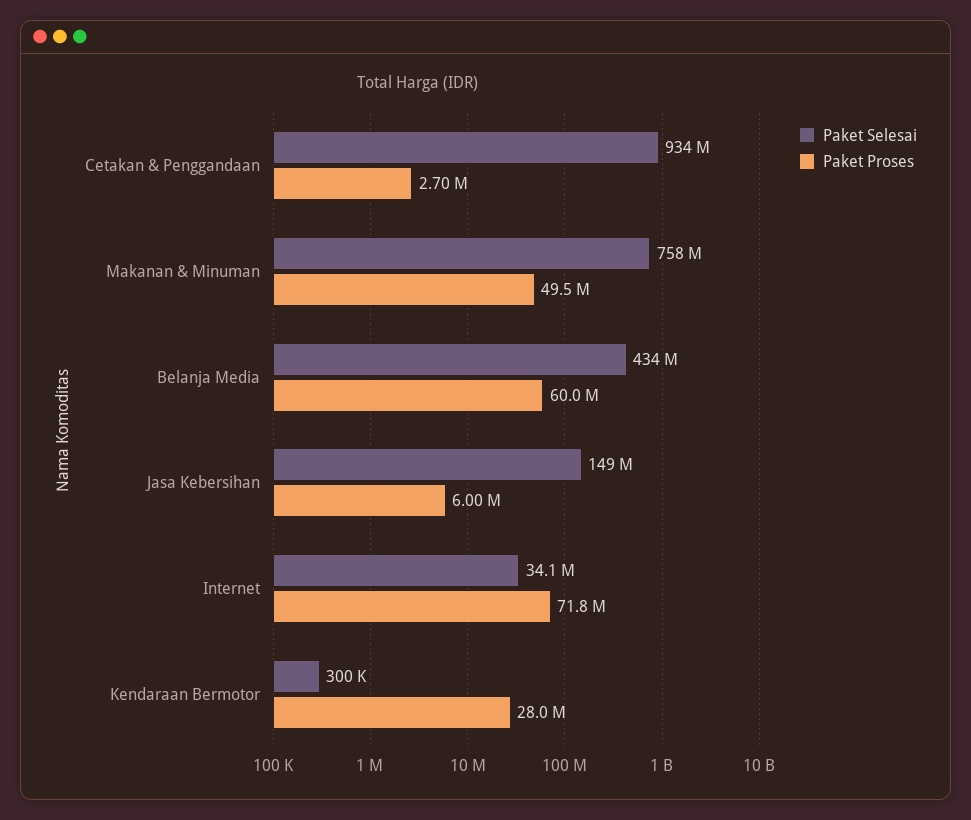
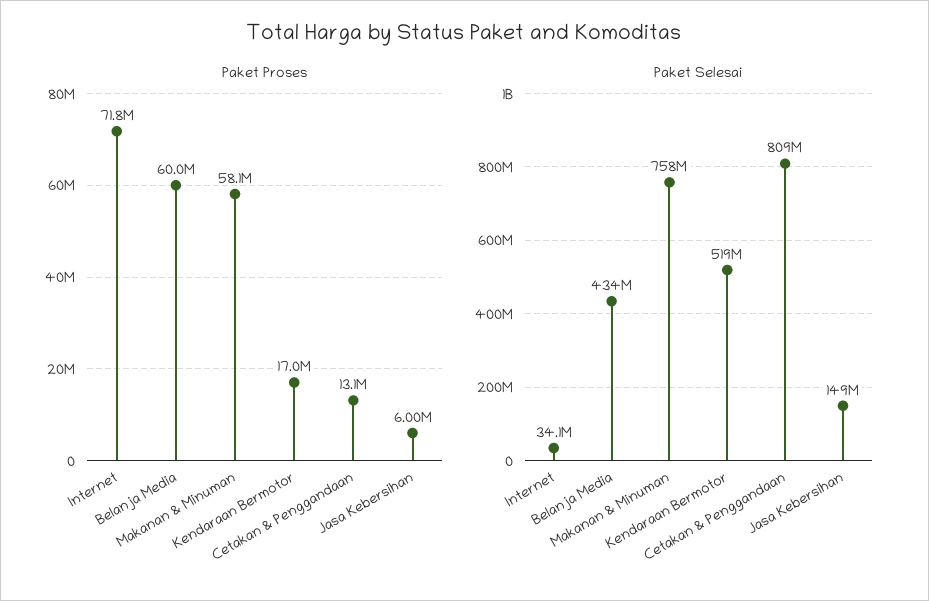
Paket Selesai, Cetakan & Penggandaan: 934000000 -> 809000000
Paket Proses, Cetakan & Penggandaan: 2700000 -> 13100000
Paket Proses, Makanan & Minuman: 49500000 -> 58100000
Paket Selesai, Kendaraan Bermotor: 300000 -> 519000000
Paket Proses, Kendaraan Bermotor: 28000000 -> 17000000

